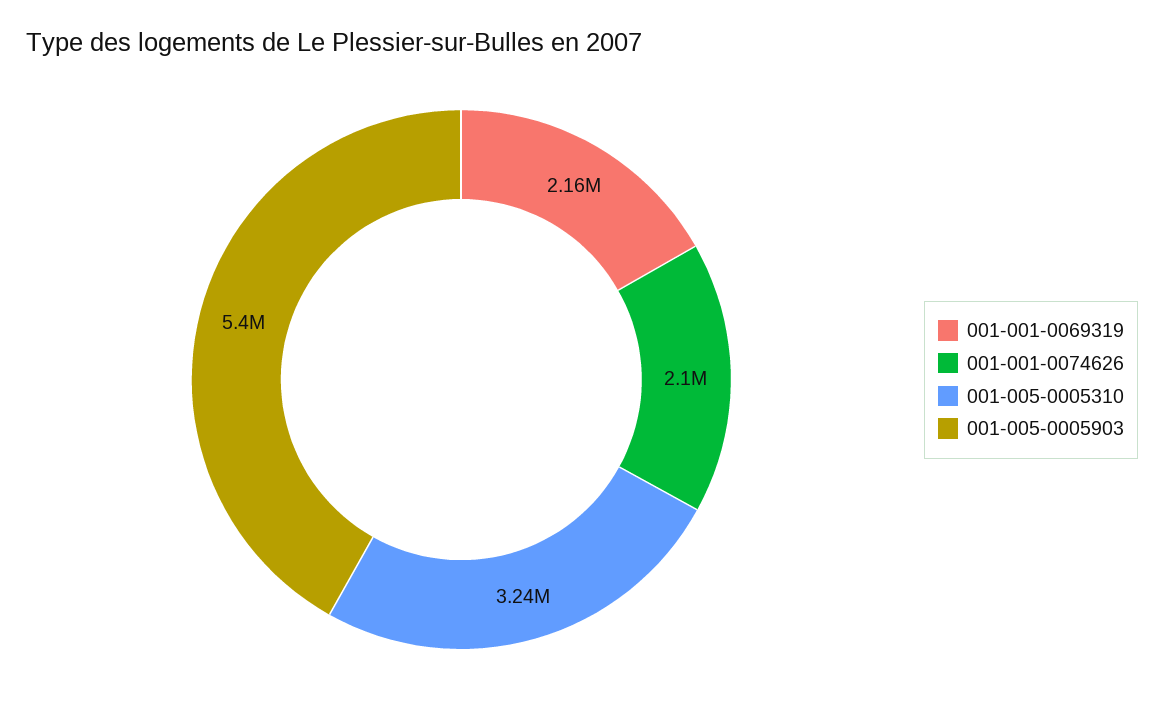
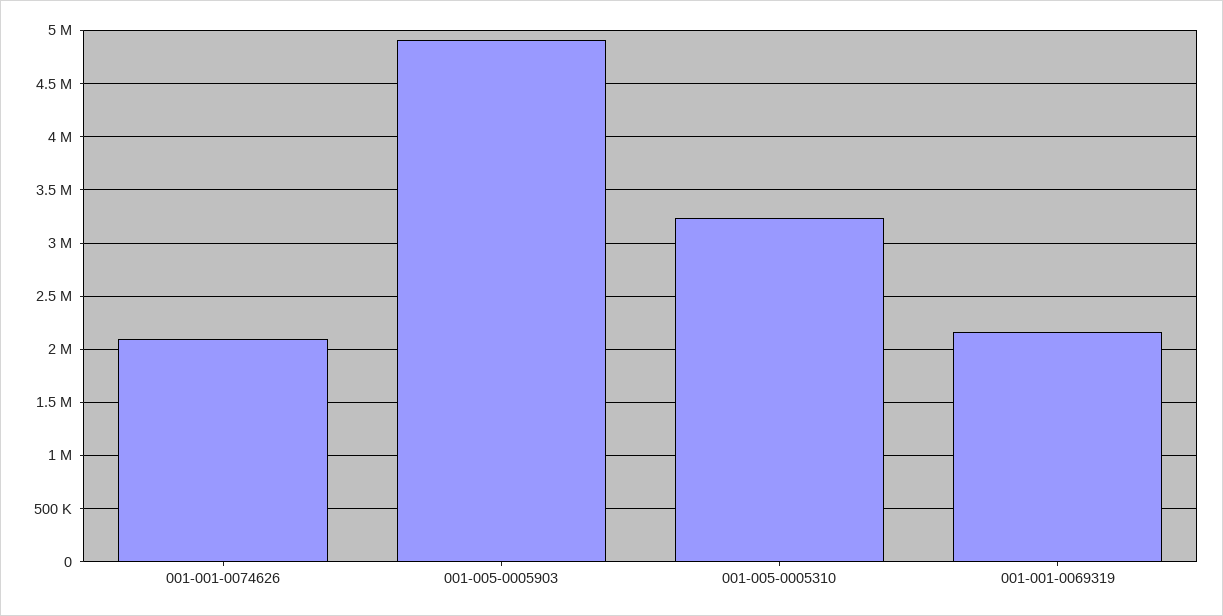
001-005-0005903: 5400000 -> 4900000

